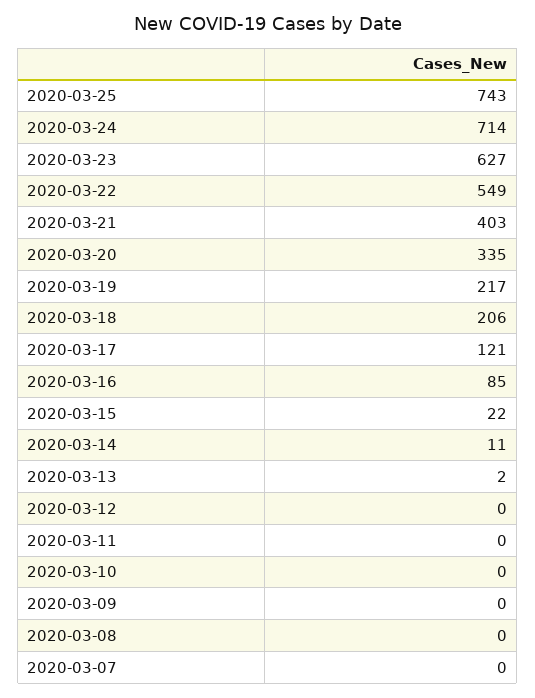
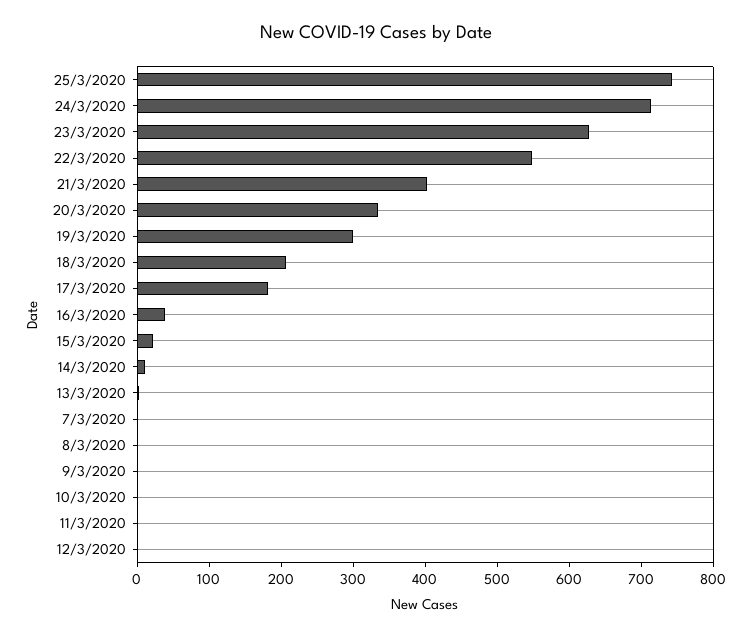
2020-03-19: 217 -> 300
2020-03-17: 121 -> 180
2020-03-16: 85 -> 40

